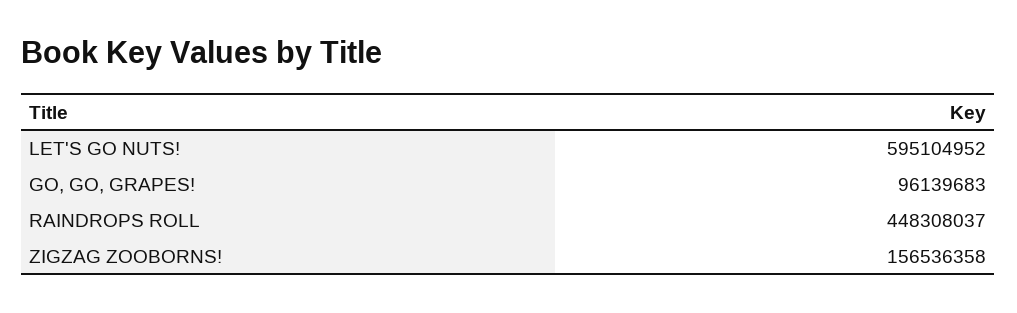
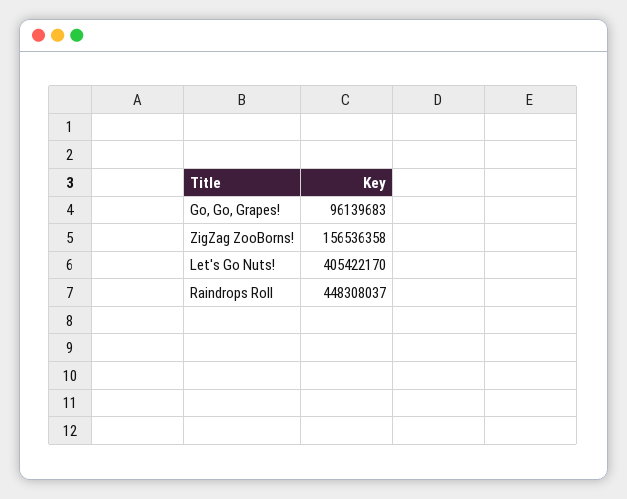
LET'S GO NUTS!: 595104952 -> 405422170

